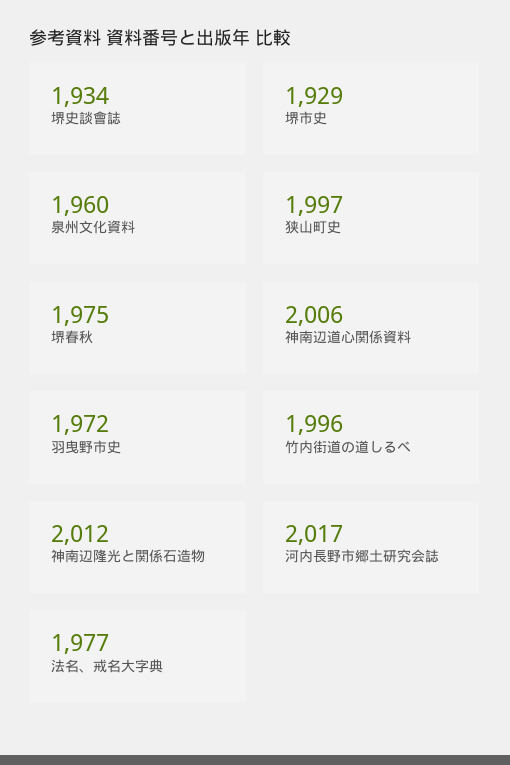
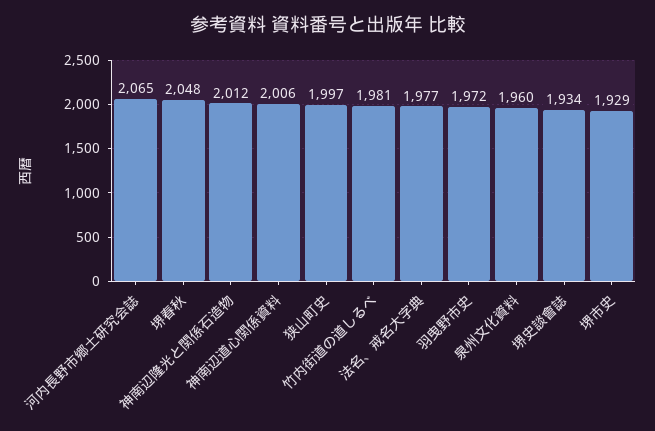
堺春秋: 1975 -> 2048
竹内街道の道しるべ: 1996 -> 1981
河内長野市郷土研究会誌: 2017 -> 2065

